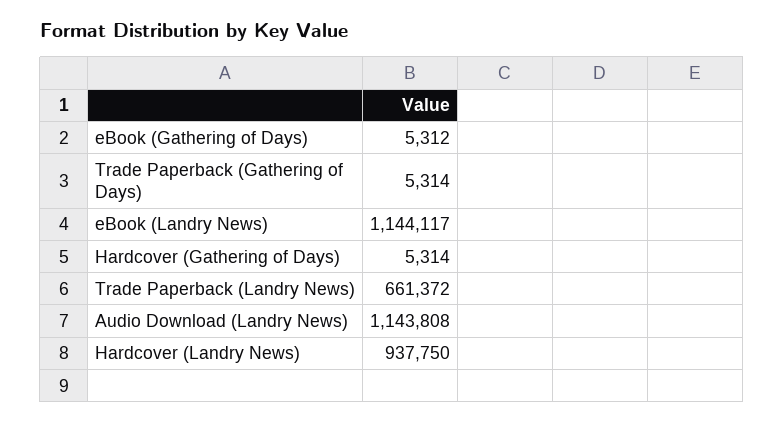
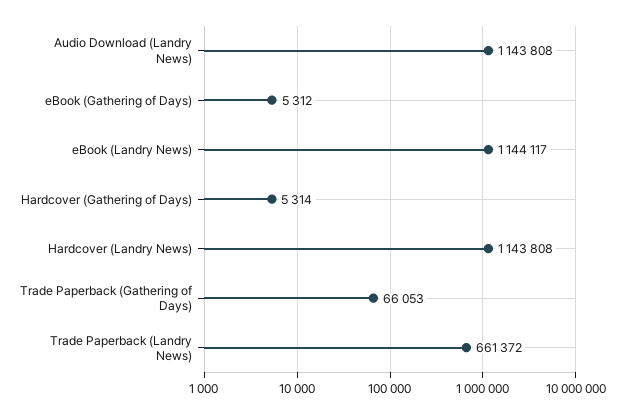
Trade Paperback (Gathering of Days): 5314 -> 66053
Hardcover (Landry News): 937750 -> 1143808

